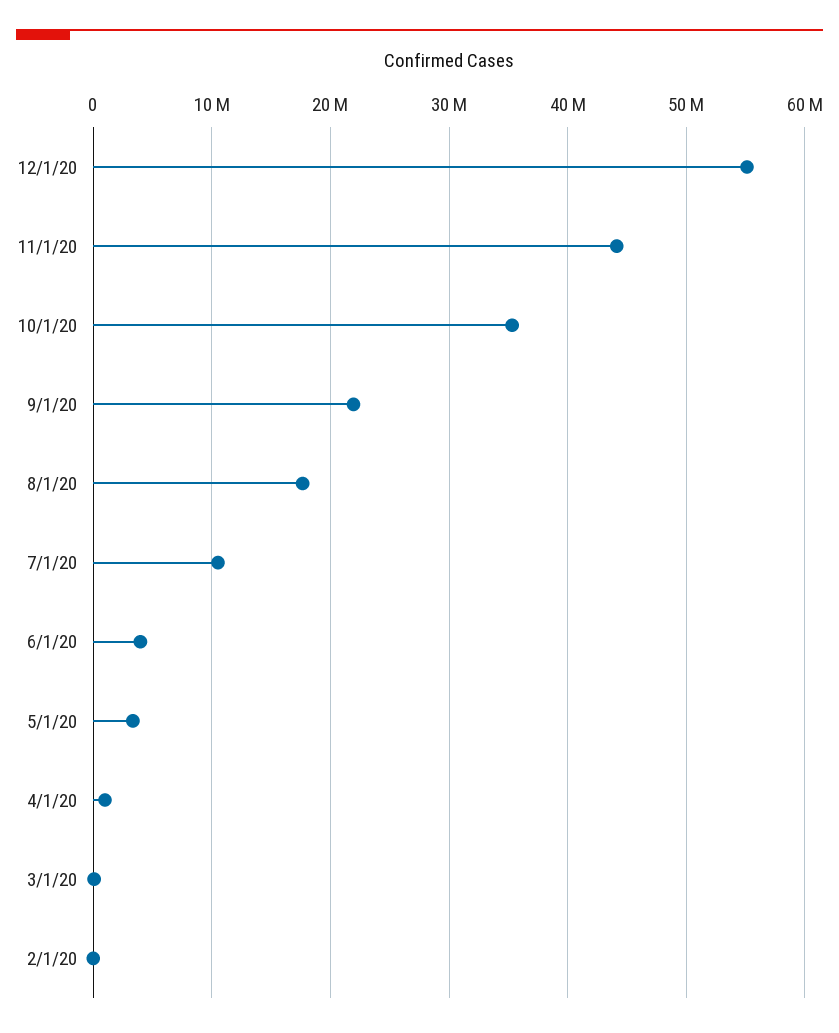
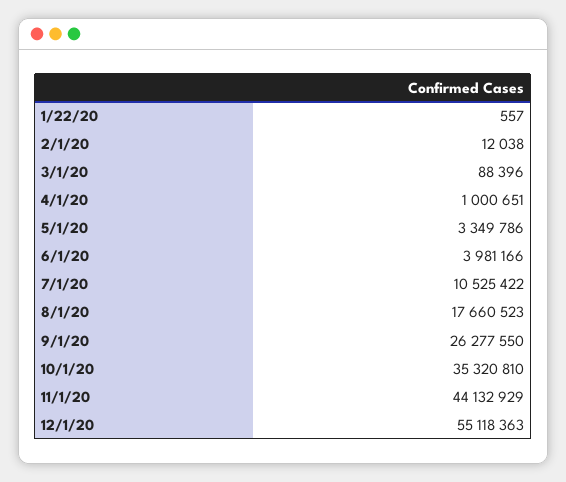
9/1/20: 22000000 -> 26277550
1/22/20: none -> 557

